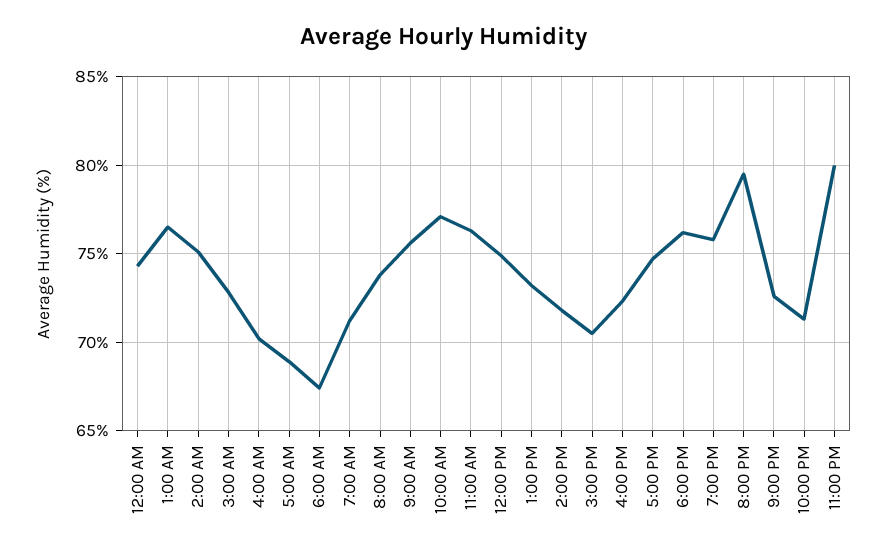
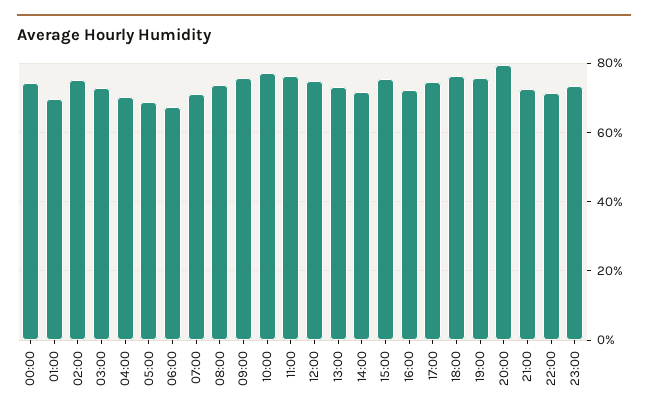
1:00 AM: 76.5 -> 70
3:00 PM: 70.5 -> 76
11:00 PM: 80 -> 74

